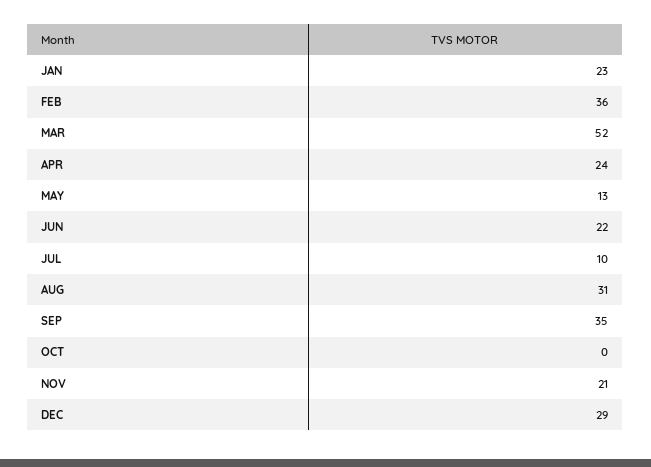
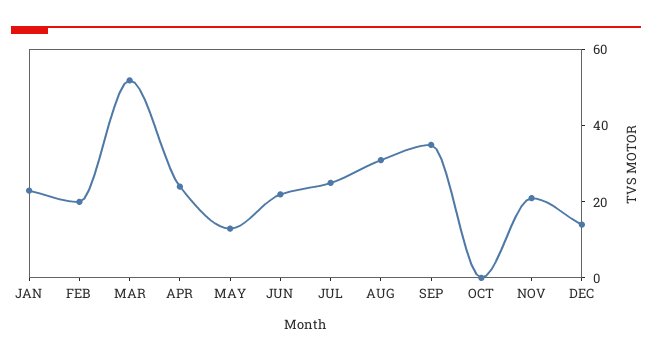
FEB: 36 -> 20
JUL: 10 -> 25
DEC: 29 -> 15

